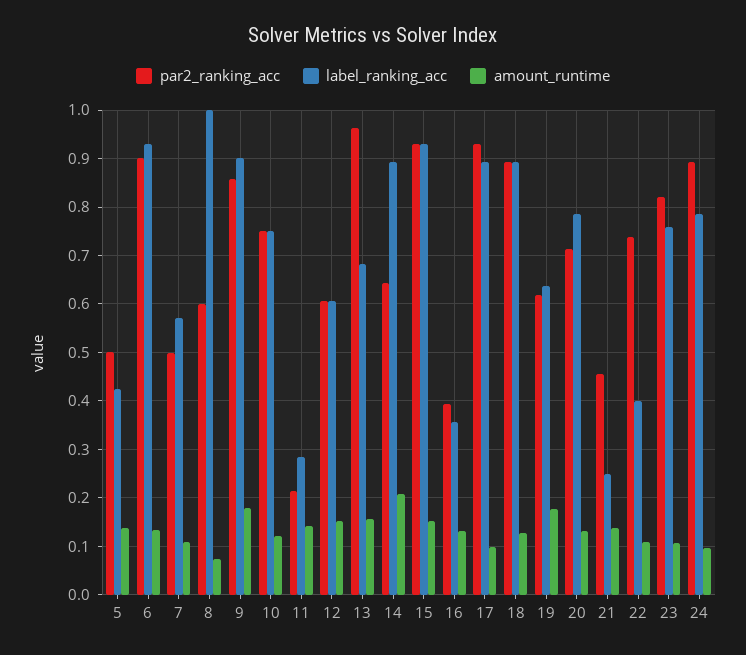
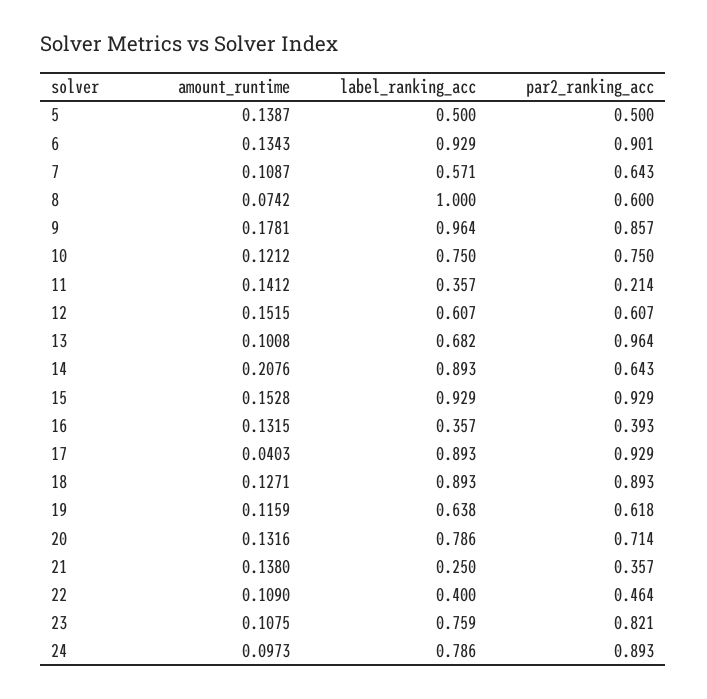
label_ranking_acc, 5: 0.42 -> 0.5
par2_ranking_acc, 7: 0.5 -> 0.643
label_ranking_acc, 9: 0.9 -> 0.964
label_ranking_acc, 11: 0.28 -> 0.357
amount_runtime, 13: 0.16 -> 0.1008
amount_runtime, 17: 0.1 -> 0.0403
amount_runtime, 19: 0.18 -> 0.1159
par2_ranking_acc, 21: 0.46 -> 0.357
par2_ranking_acc, 22: 0.74 -> 0.464

